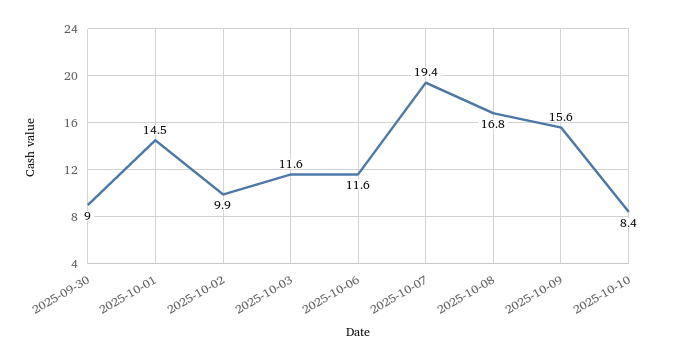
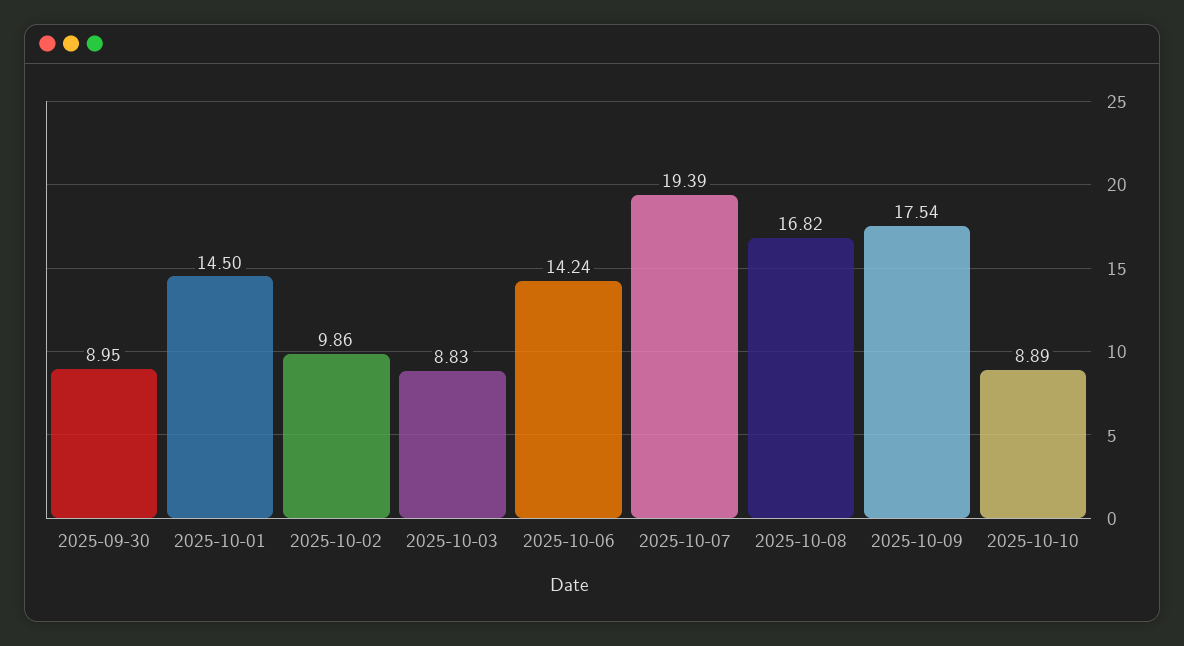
2025-10-03: 11.6 -> 8.83
2025-10-06: 11.6 -> 14.24
2025-10-09: 15.6 -> 17.54
2025-10-10: 8.4 -> 8.89

